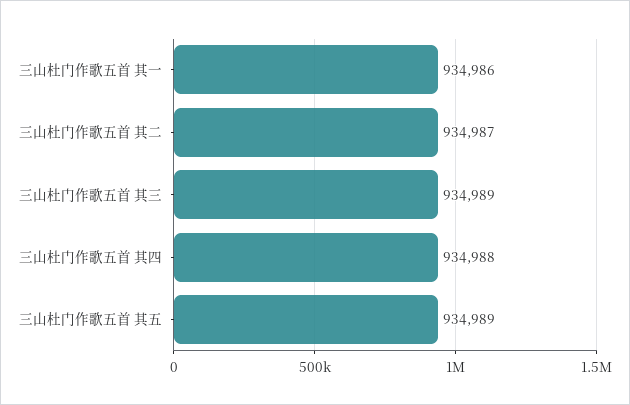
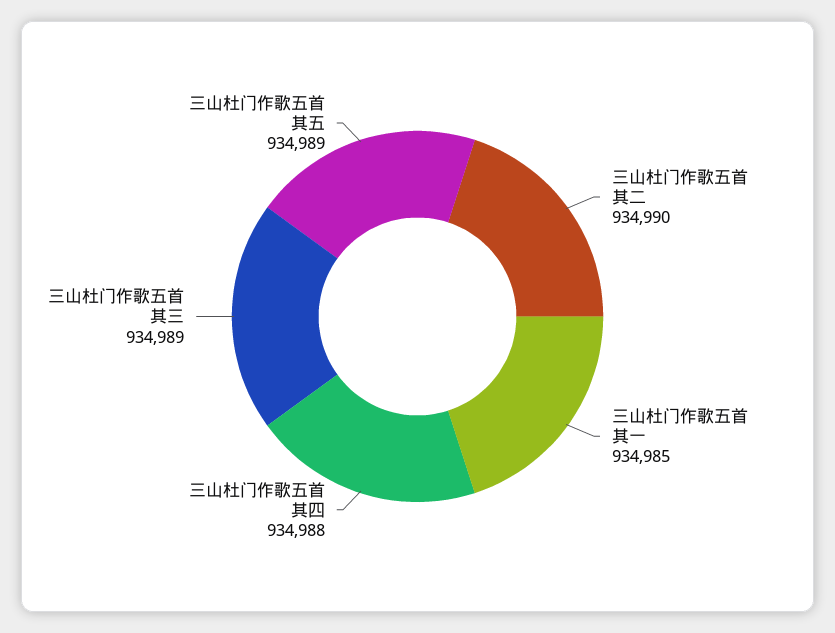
三山杜门作歌五首 其一: 934986 -> 934985
三山杜门作歌五首 其二: 934987 -> 934990

